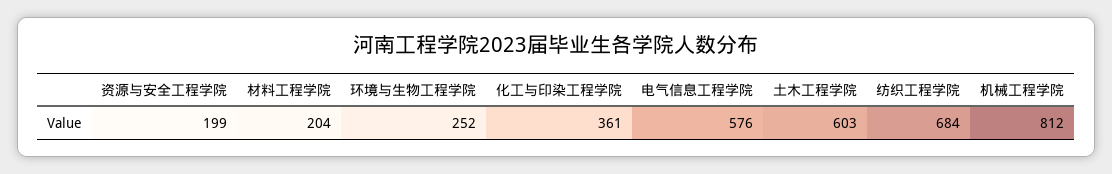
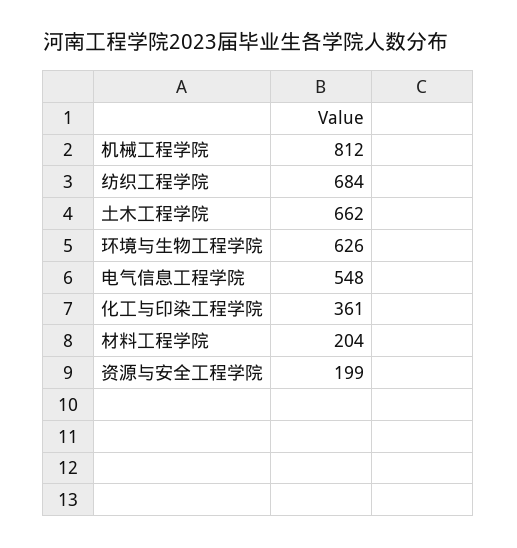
环境与生物工程学院: 252 -> 626
电气信息工程学院: 576 -> 548
土木工程学院: 603 -> 662

